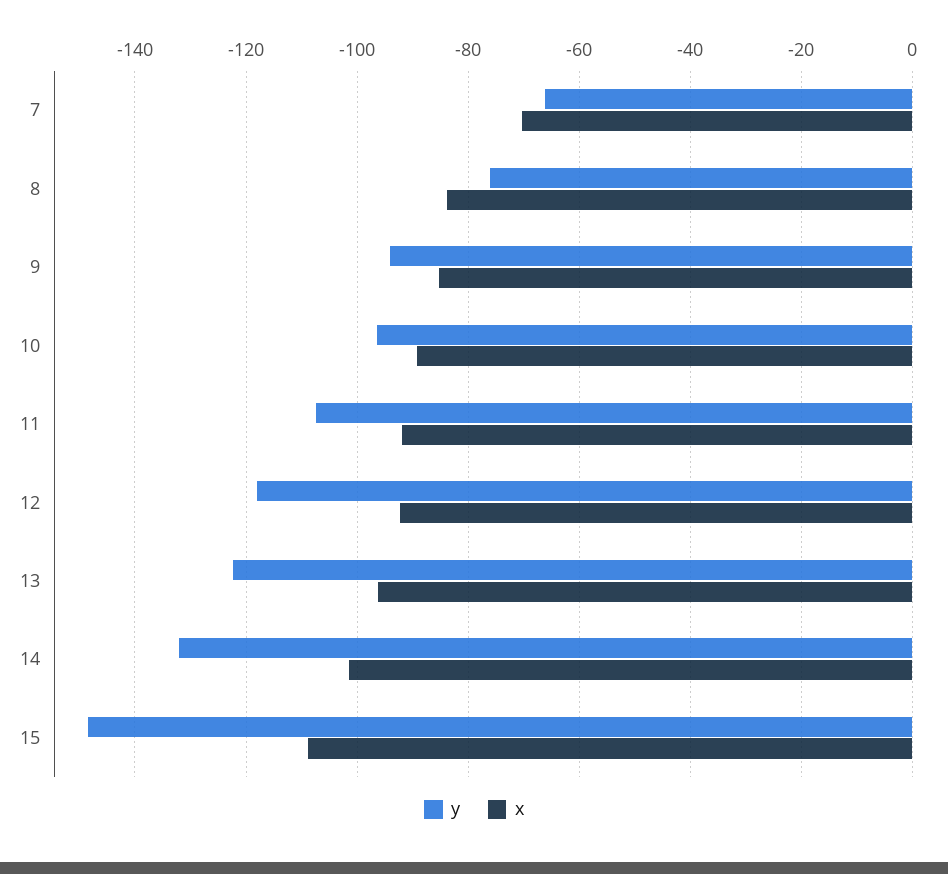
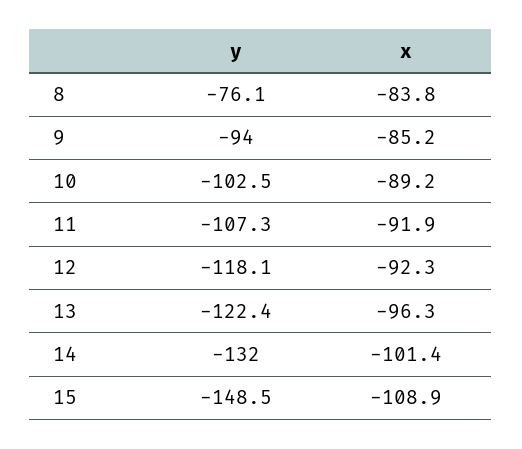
y, 7: -66 -> none
x, 7: -70 -> none
y, 10: -96 -> -102.5

